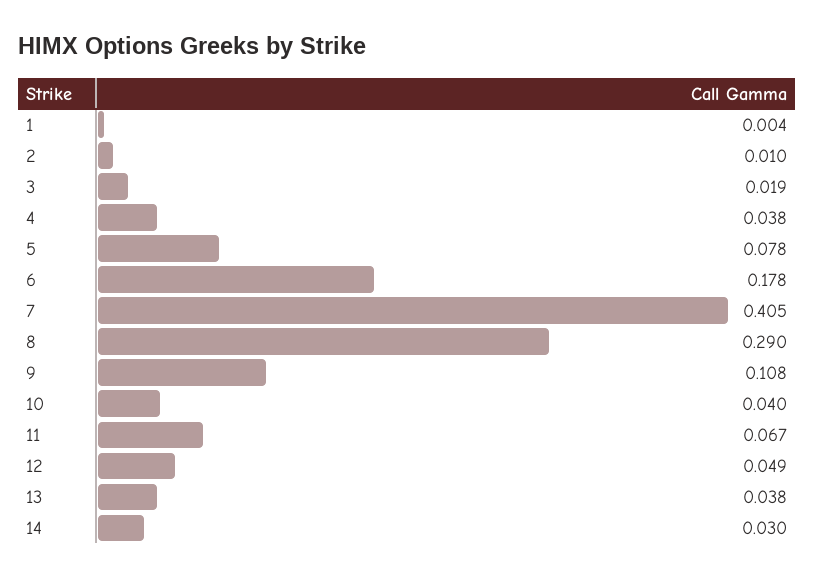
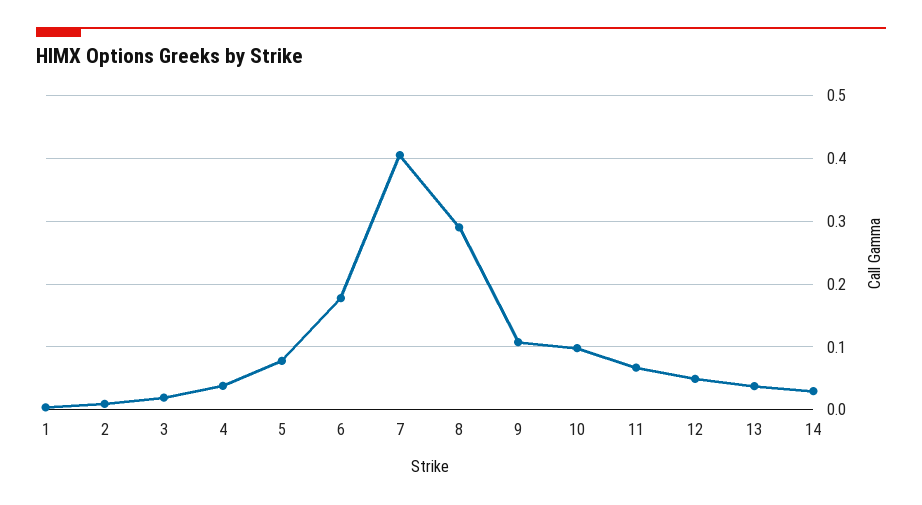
10: 0.04 -> 0.1

